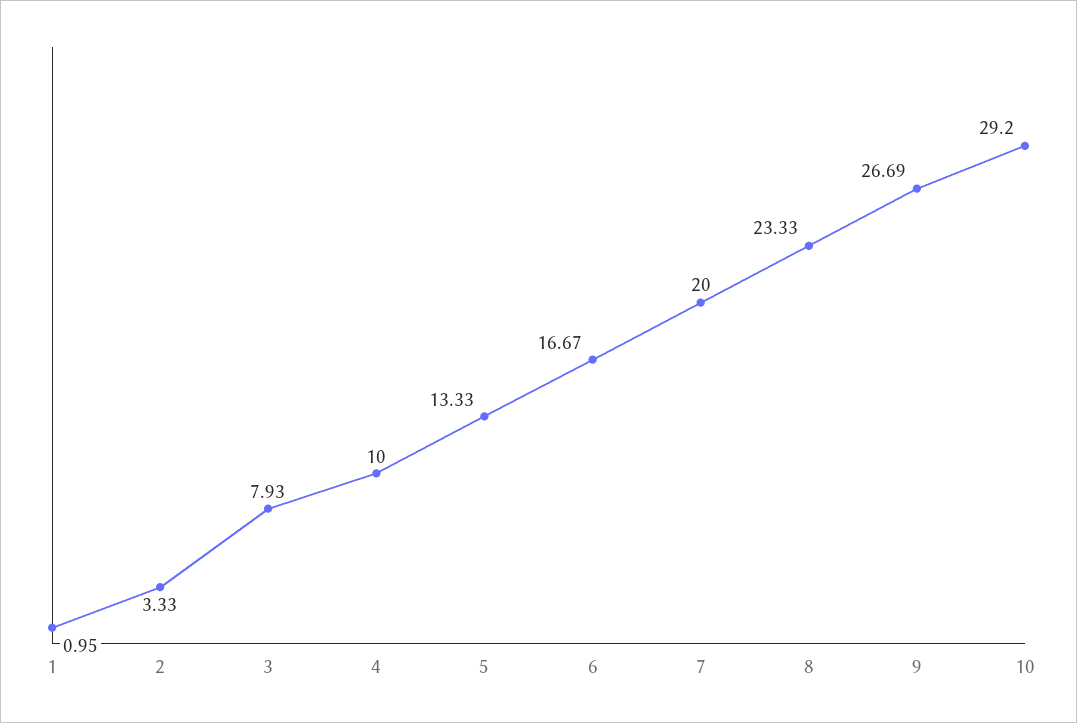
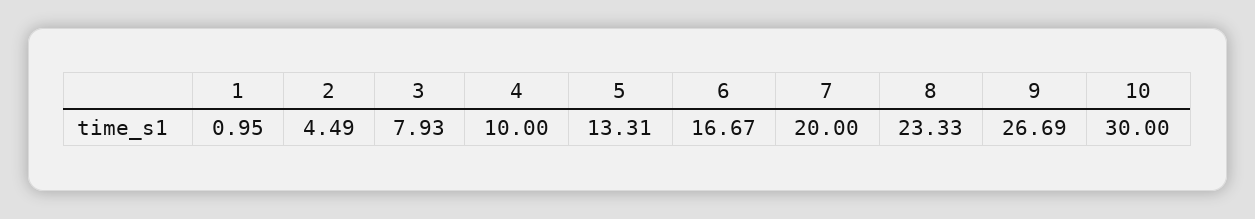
2: 3.33 -> 4.49
5: 13.33 -> 13.31
10: 29.2 -> 30

